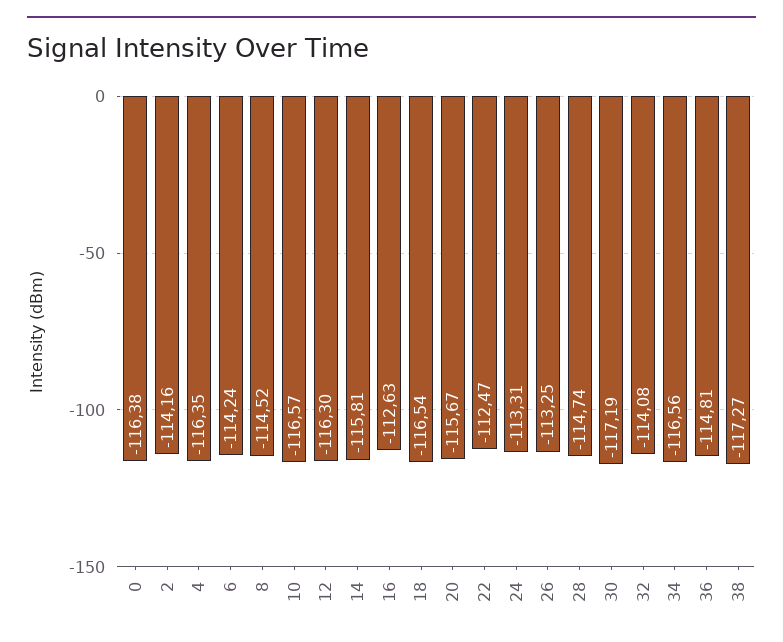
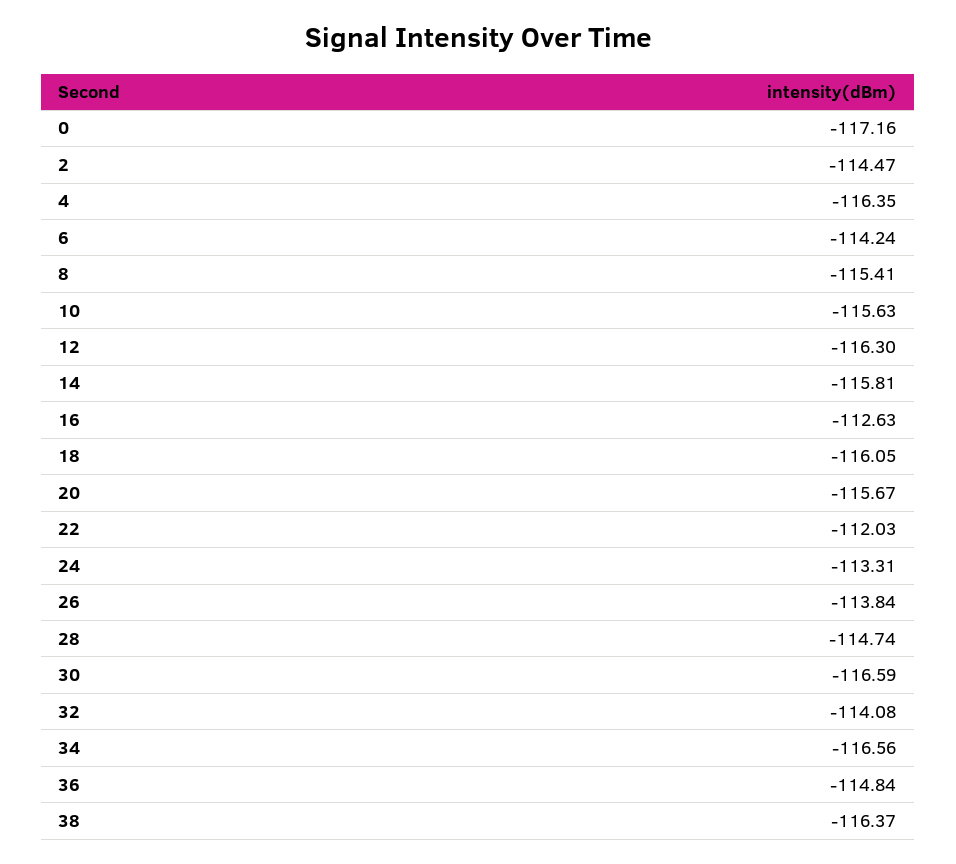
0: -116.38 -> -117.16
2: -114.16 -> -114.47
8: -114.52 -> -115.41
10: -116.57 -> -115.63
18: -116.54 -> -116.05
22: -112.47 -> -112.03
26: -113.25 -> -113.84
30: -117.19 -> -116.59
36: -114.81 -> -114.84
38: -117.27 -> -116.37

